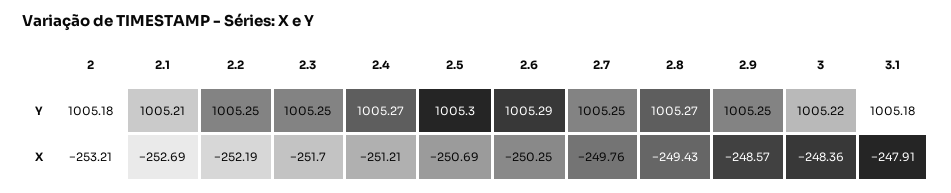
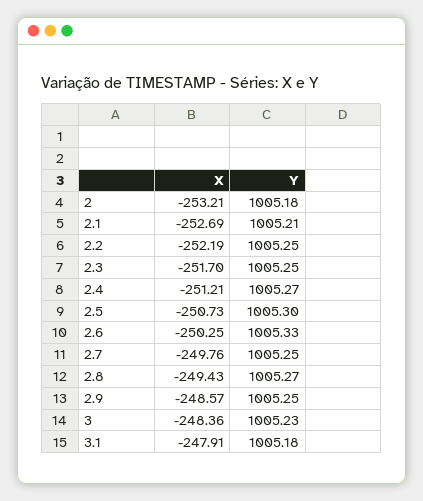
2.6, Y: 1005.29 -> 1005.33
3, Y: 1005.22 -> 1005.23
2.5, X: -250.69 -> -250.73

